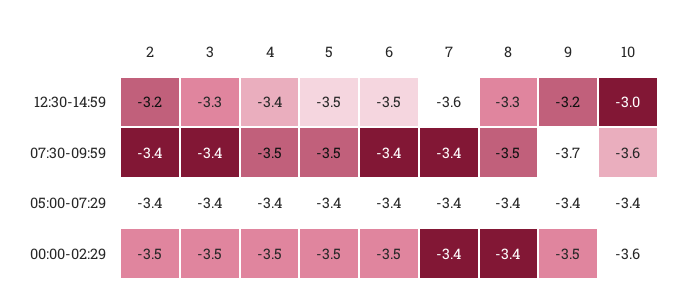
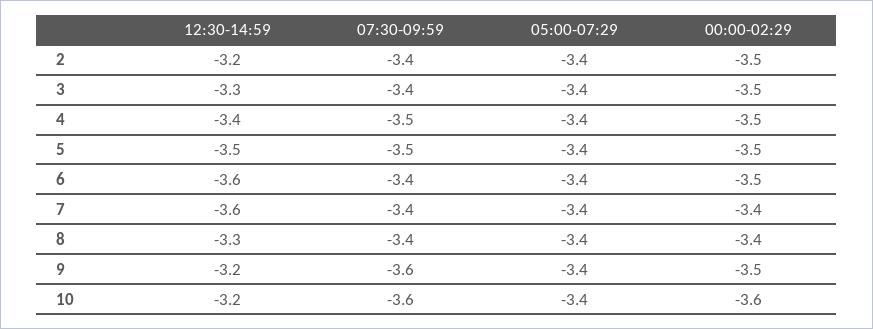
6, 12:30-14:59: -3.5 -> -3.6
10, 12:30-14:59: -3 -> -3.2
8, 07:30-09:59: -3.5 -> -3.4
9, 07:30-09:59: -3.7 -> -3.6

